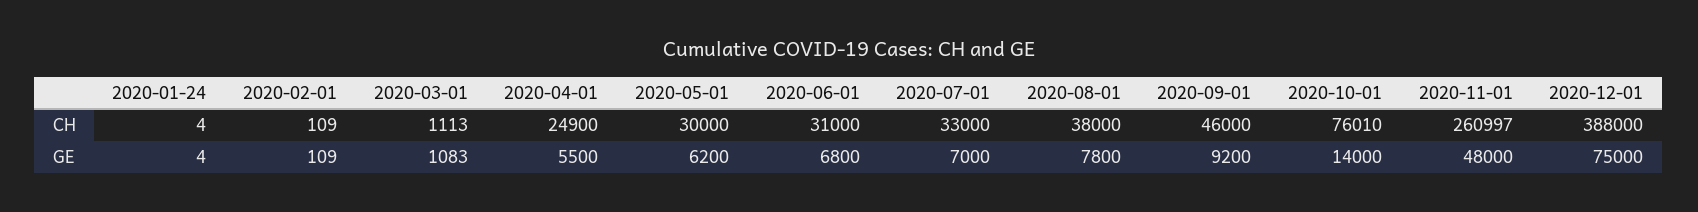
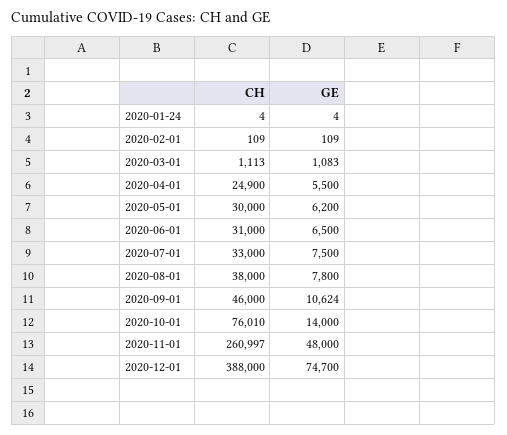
2020-06-01, GE: 6800 -> 6500
2020-07-01, GE: 7000 -> 7500
2020-09-01, GE: 9200 -> 10624
2020-12-01, GE: 75000 -> 74700

